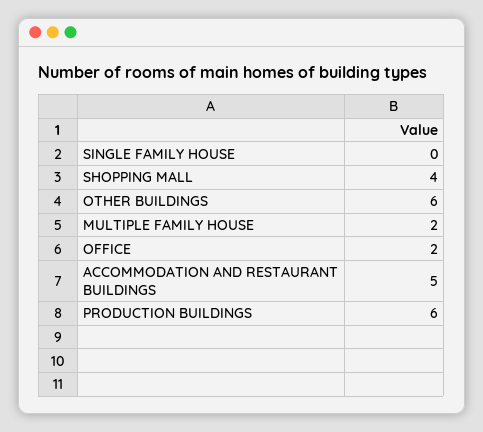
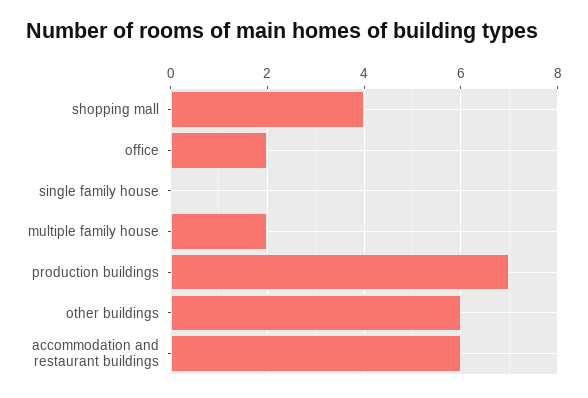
ACCOMMODATION AND RESTAURANT BUILDINGS: 5 -> 6
PRODUCTION BUILDINGS: 6 -> 7

